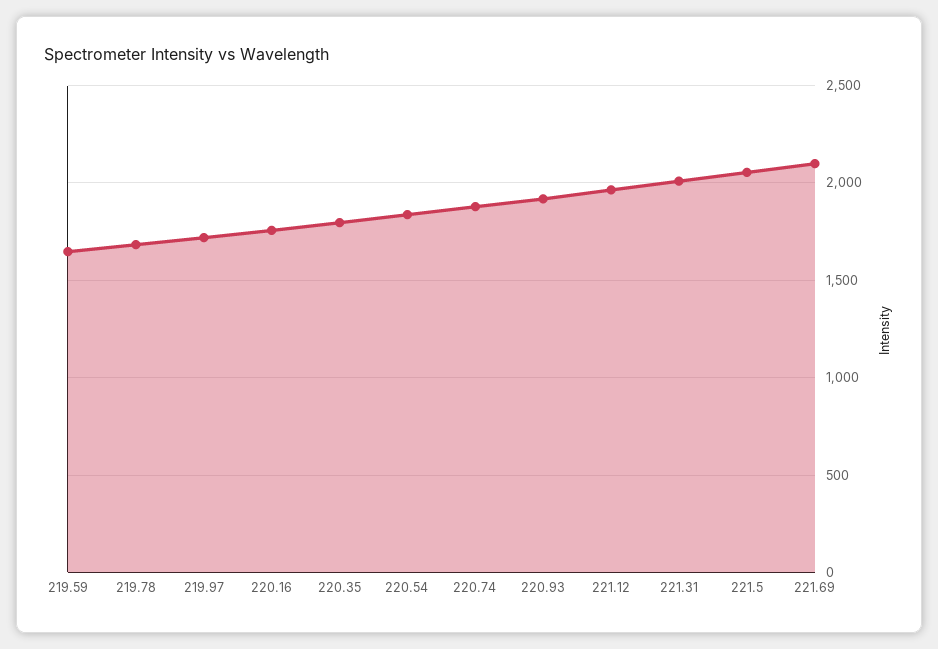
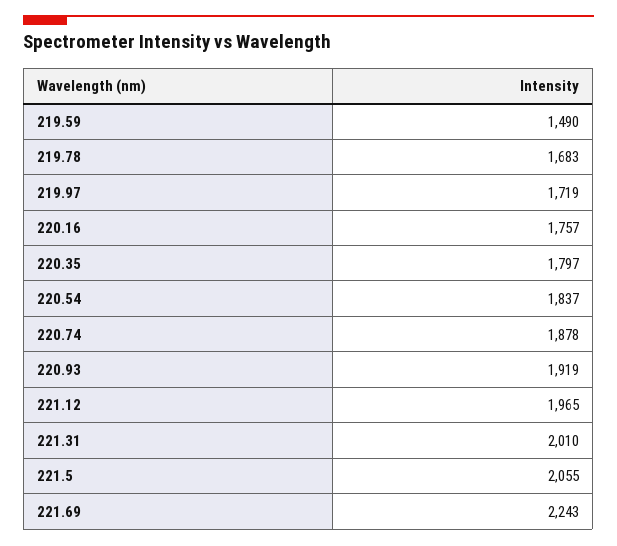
219.59: 1650 -> 1490
221.69: 2100 -> 2243

